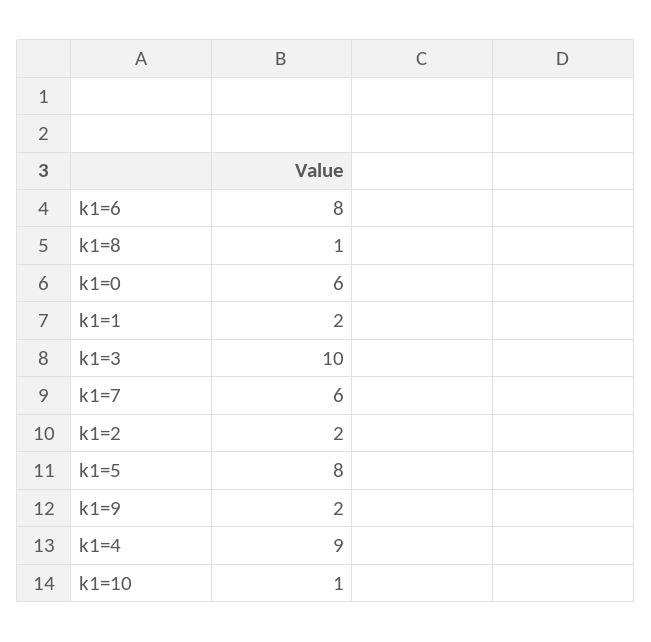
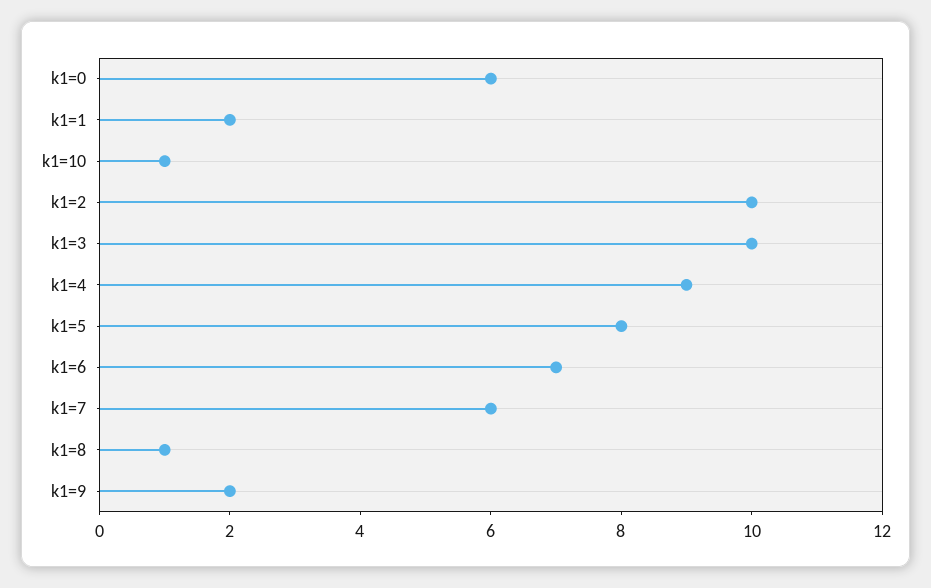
k1=6: 8 -> 7
k1=2: 2 -> 10

